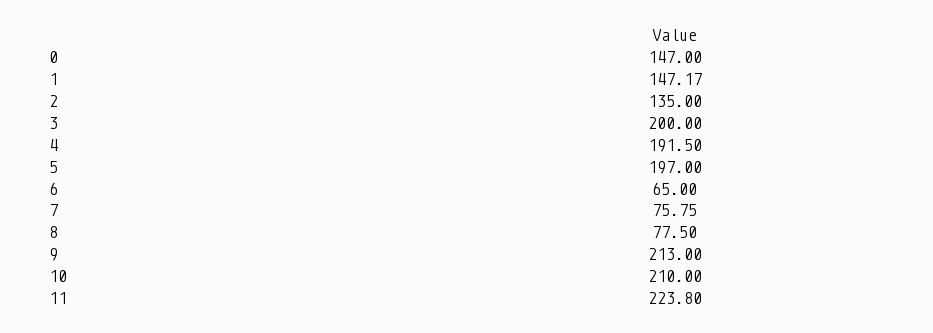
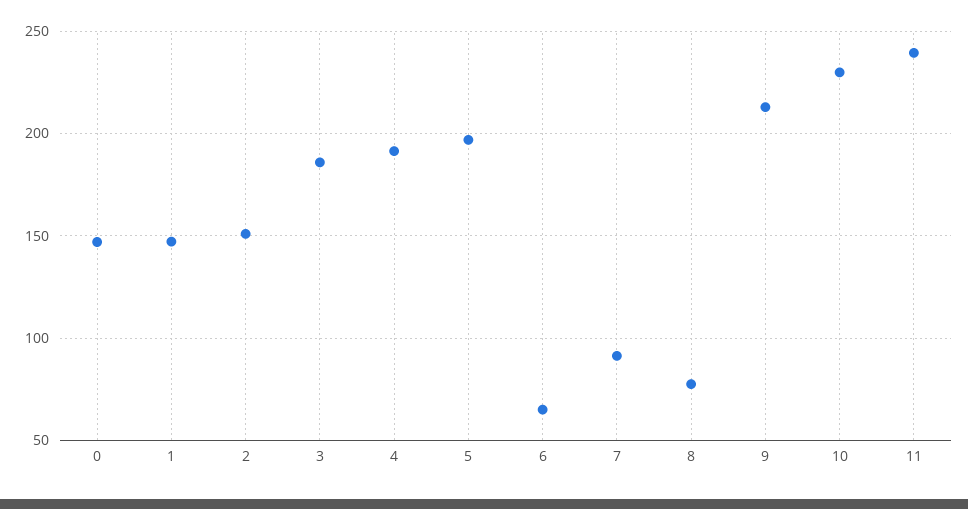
2: 135 -> 150
3: 200 -> 185
7: 75.75 -> 90
10: 210 -> 230
11: 223.8 -> 240

